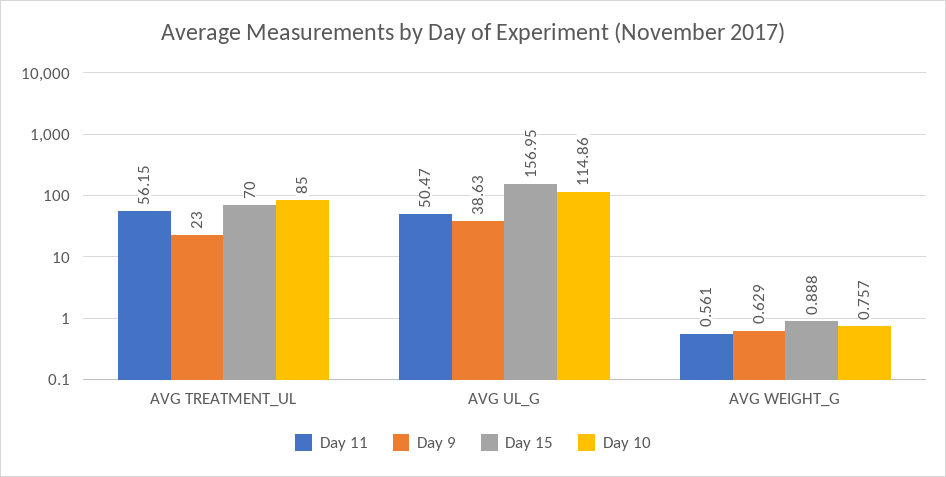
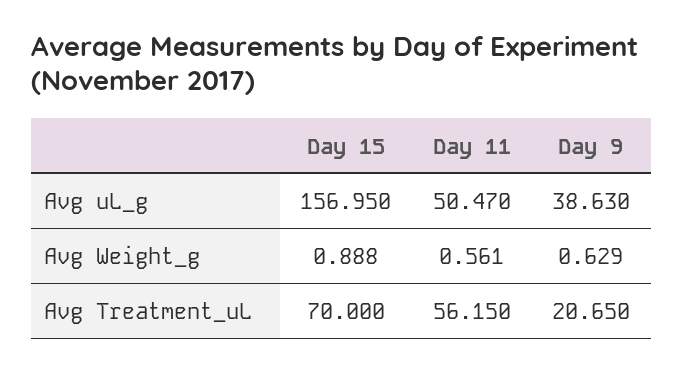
Day 9, AVG TREATMENT_UL: 23 -> 20.65
Day 10, AVG TREATMENT_UL: 85 -> none
Day 10, AVG UL_G: 114.86 -> none
Day 10, AVG WEIGHT_G: 0.757 -> none

